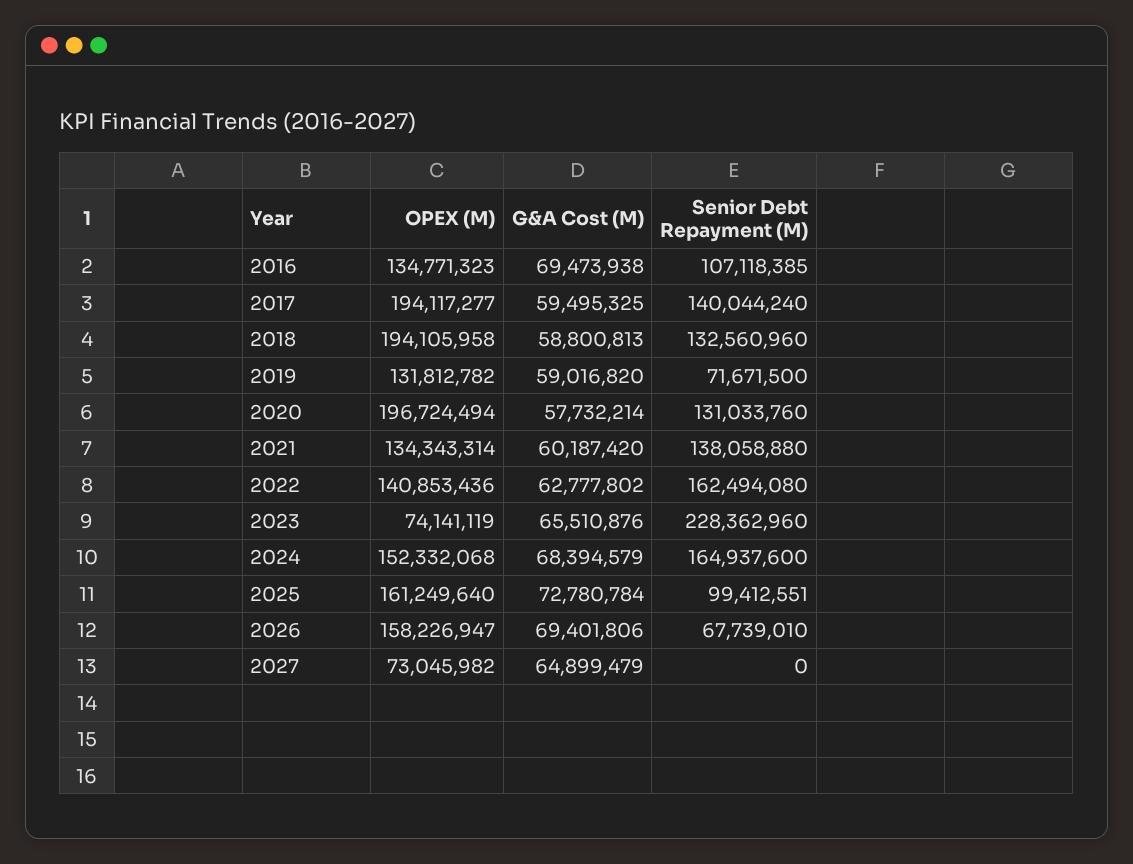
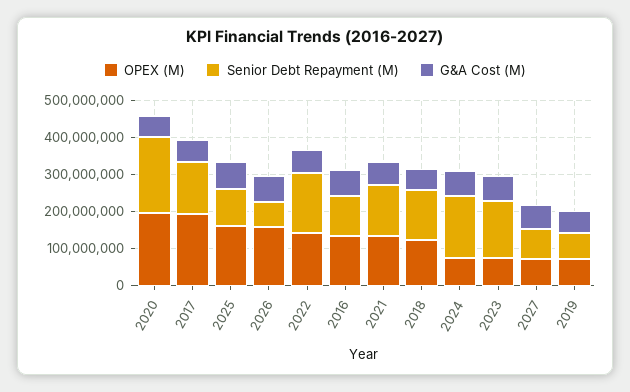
OPEX (M), 2018: 194105958 -> 125000000
OPEX (M), 2019: 131812782 -> 75000000
Senior Debt Repayment (M), 2020: 131033760 -> 200000000
Senior Debt Repayment (M), 2023: 228362960 -> 150000000
OPEX (M), 2024: 152332068 -> 75000000
Senior Debt Repayment (M), 2027: 0 -> 75000000

